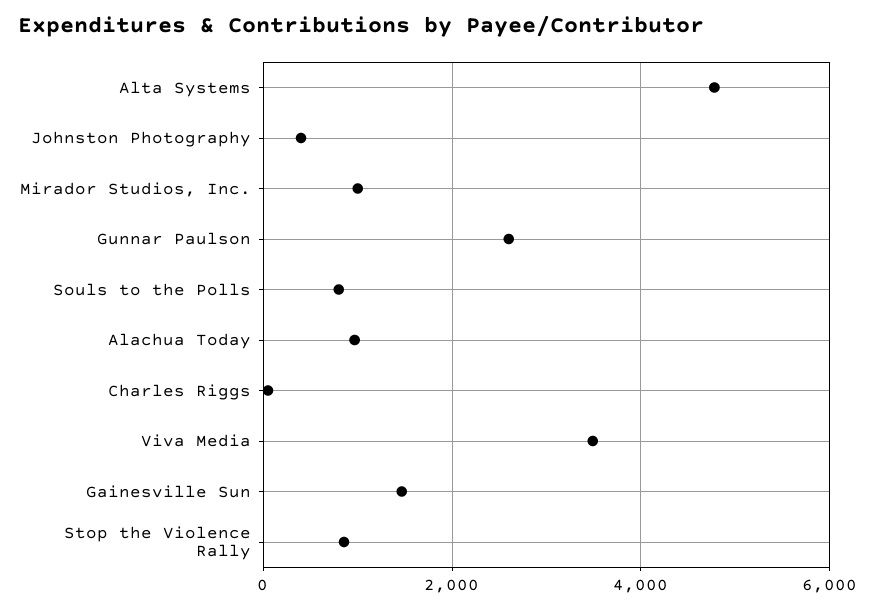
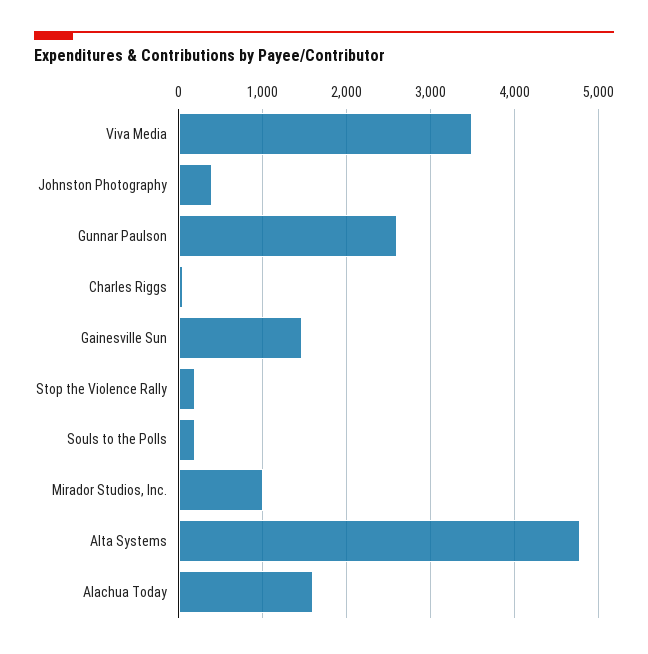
Souls to the Polls: 800 -> 200
Alachua Today: 1000 -> 1600
Stop the Violence Rally: 800 -> 200

